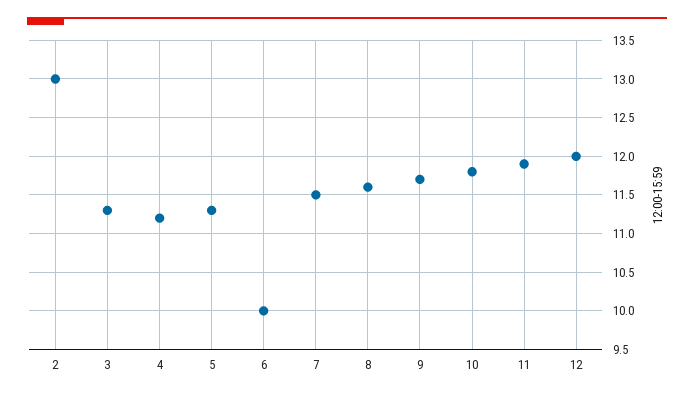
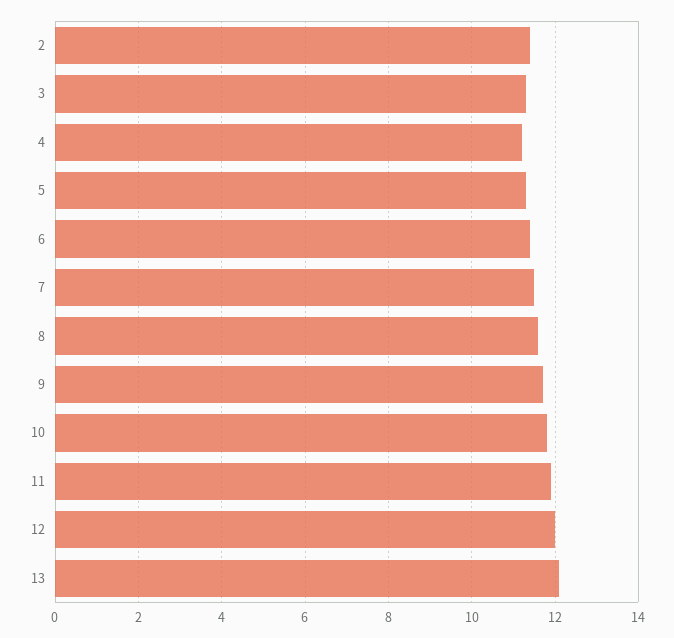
2: 13 -> 11.5
6: 10 -> 11.5
13: none -> 12

